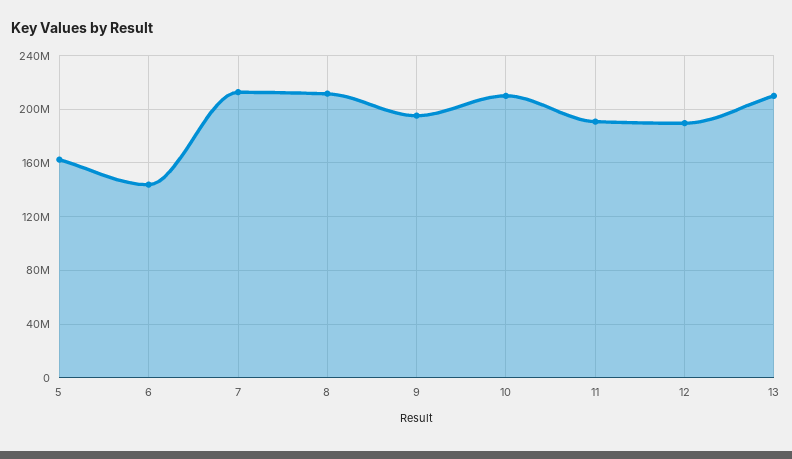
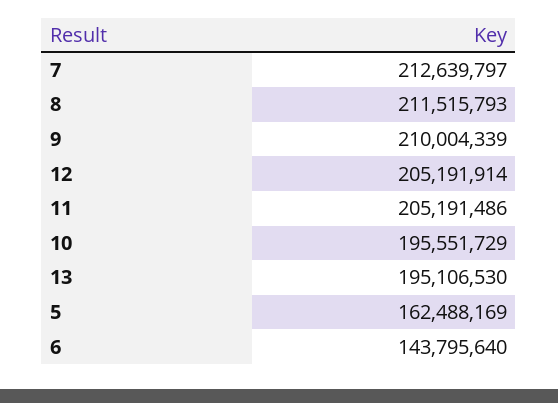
9: 195000000 -> 210004339
10: 210000000 -> 195551729
11: 190000000 -> 205191486
12: 190000000 -> 205191914
13: 210000000 -> 195106530

